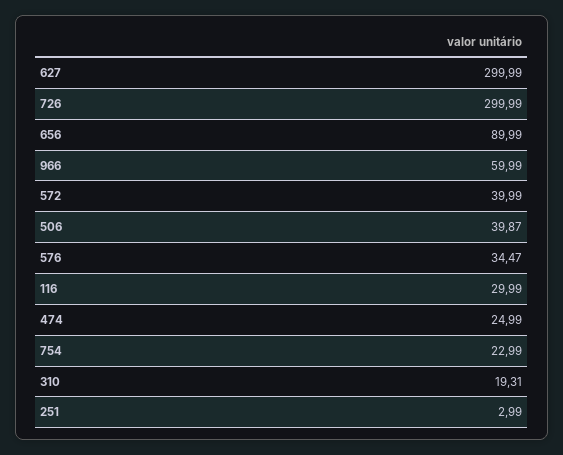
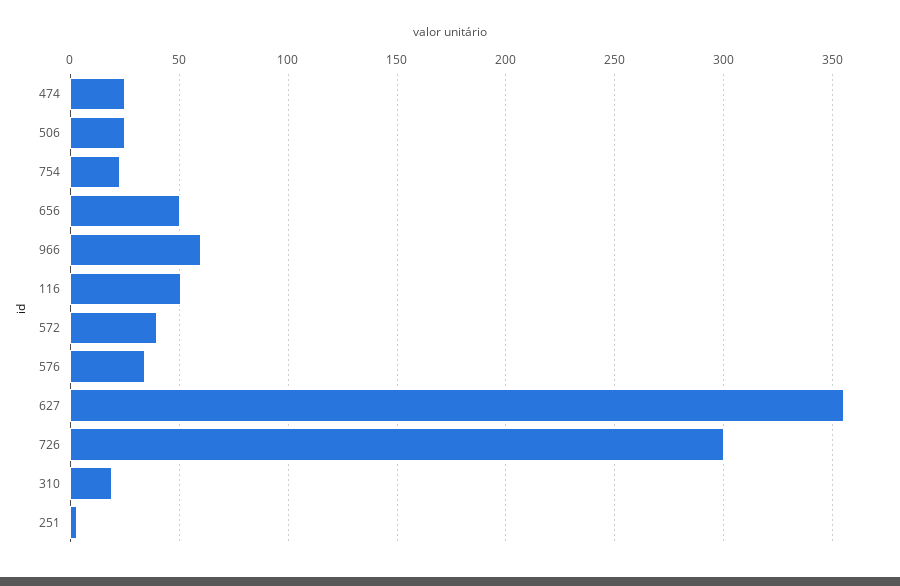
627: 299.99 -> 355
656: 89.99 -> 50
506: 39.87 -> 25
116: 29.99 -> 50

